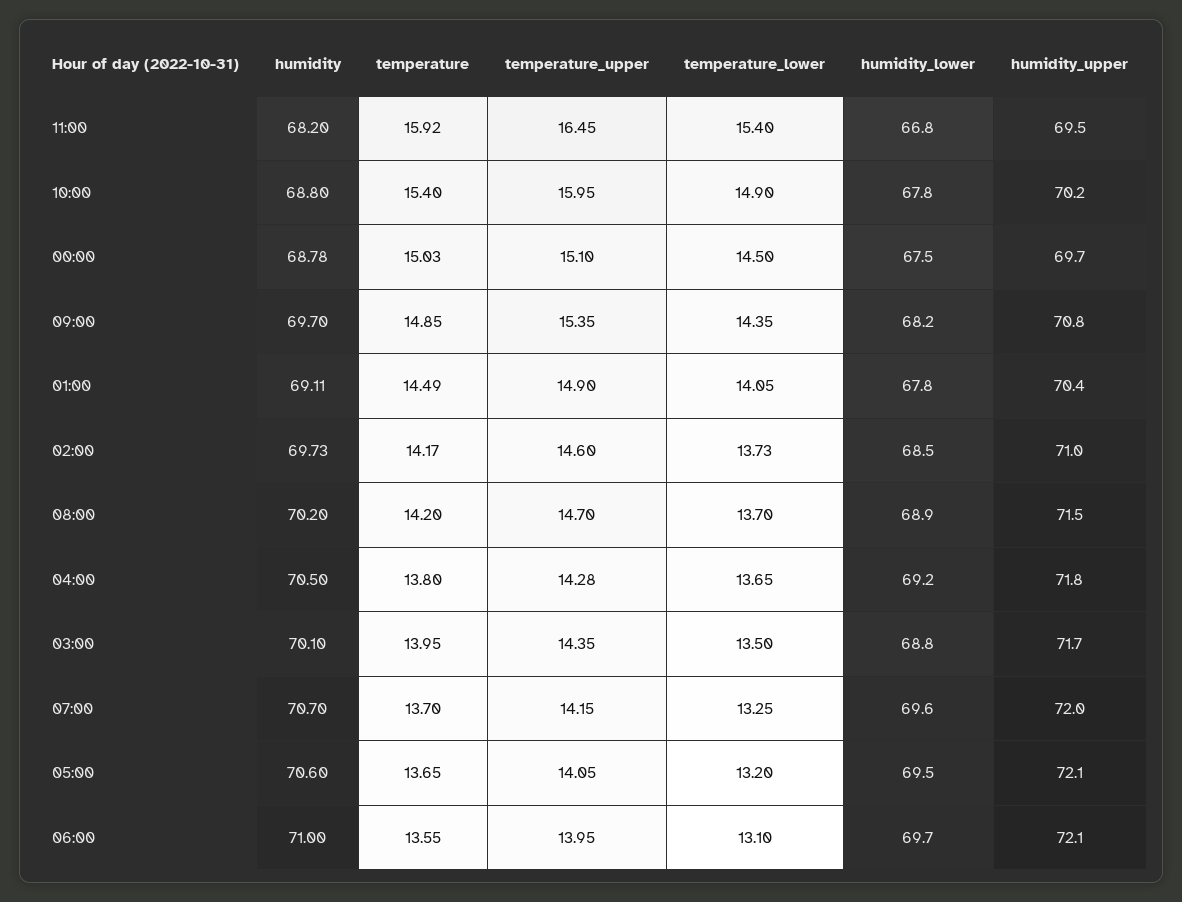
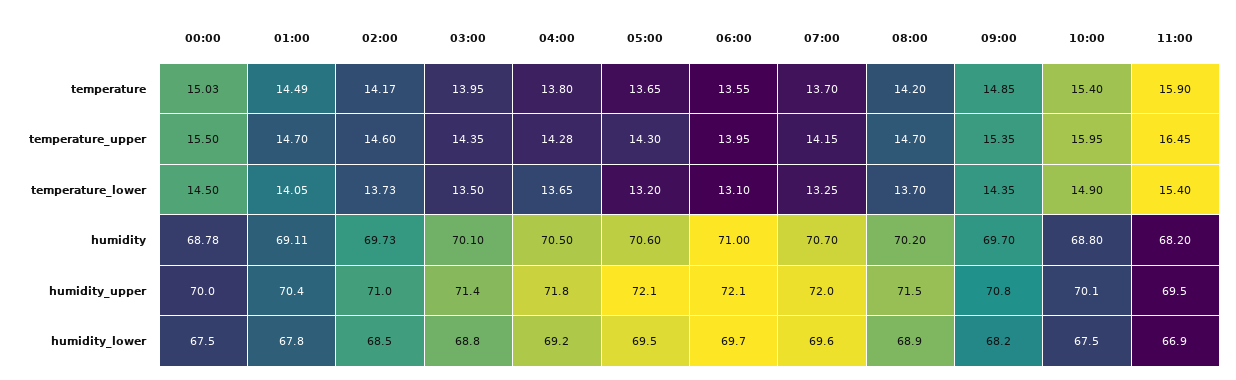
temperature, 11:00: 15.92 -> 15.9
humidity_lower, 11:00: 66.8 -> 66.9
humidity_lower, 10:00: 67.8 -> 67.5
humidity_upper, 10:00: 70.2 -> 70.1
temperature_upper, 00:00: 15.1 -> 15.5
humidity_upper, 00:00: 69.7 -> 70
temperature_upper, 01:00: 14.9 -> 14.7
humidity_upper, 03:00: 71.7 -> 71.4
temperature_upper, 05:00: 14.05 -> 14.3

